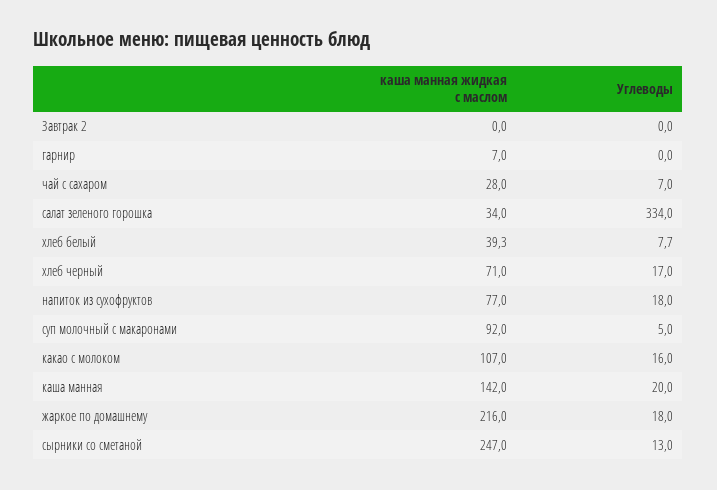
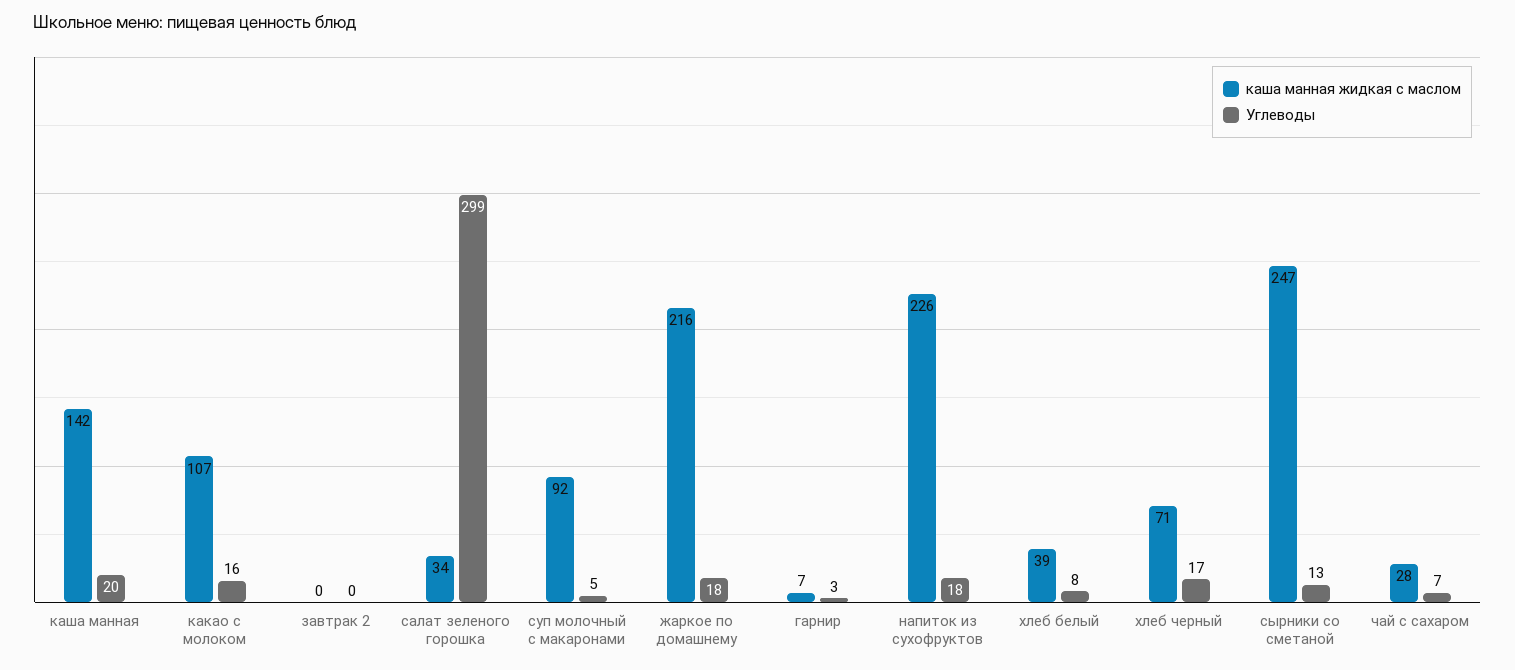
Углеводы, гарнир: 0 -> 3
Углеводы, салат зеленого горошка: 334 -> 299
каша манная жидкая с маслом, напиток из сухофруктов: 77 -> 226

